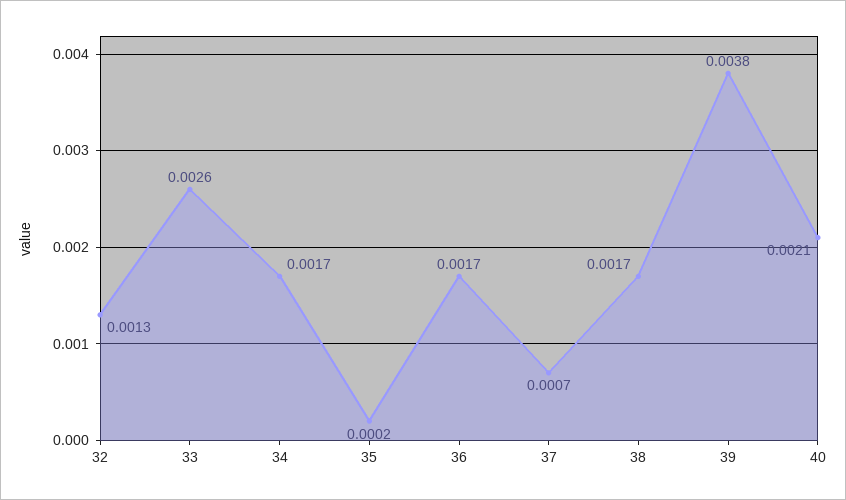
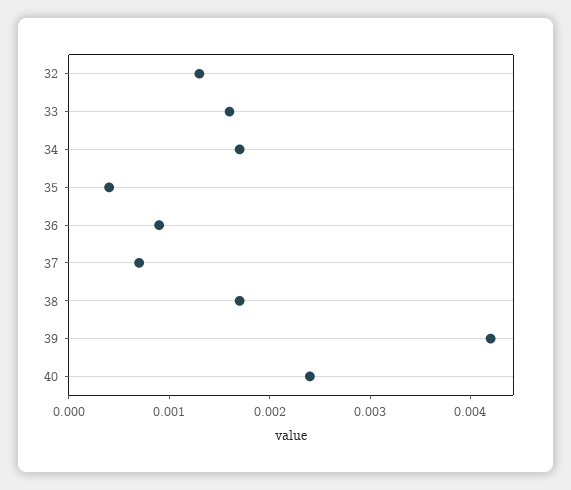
33: 0.0026 -> 0.0016
35: 0.0002 -> 0.0004
36: 0.0017 -> 0.0009
39: 0.0038 -> 0.0042
40: 0.0021 -> 0.0024

